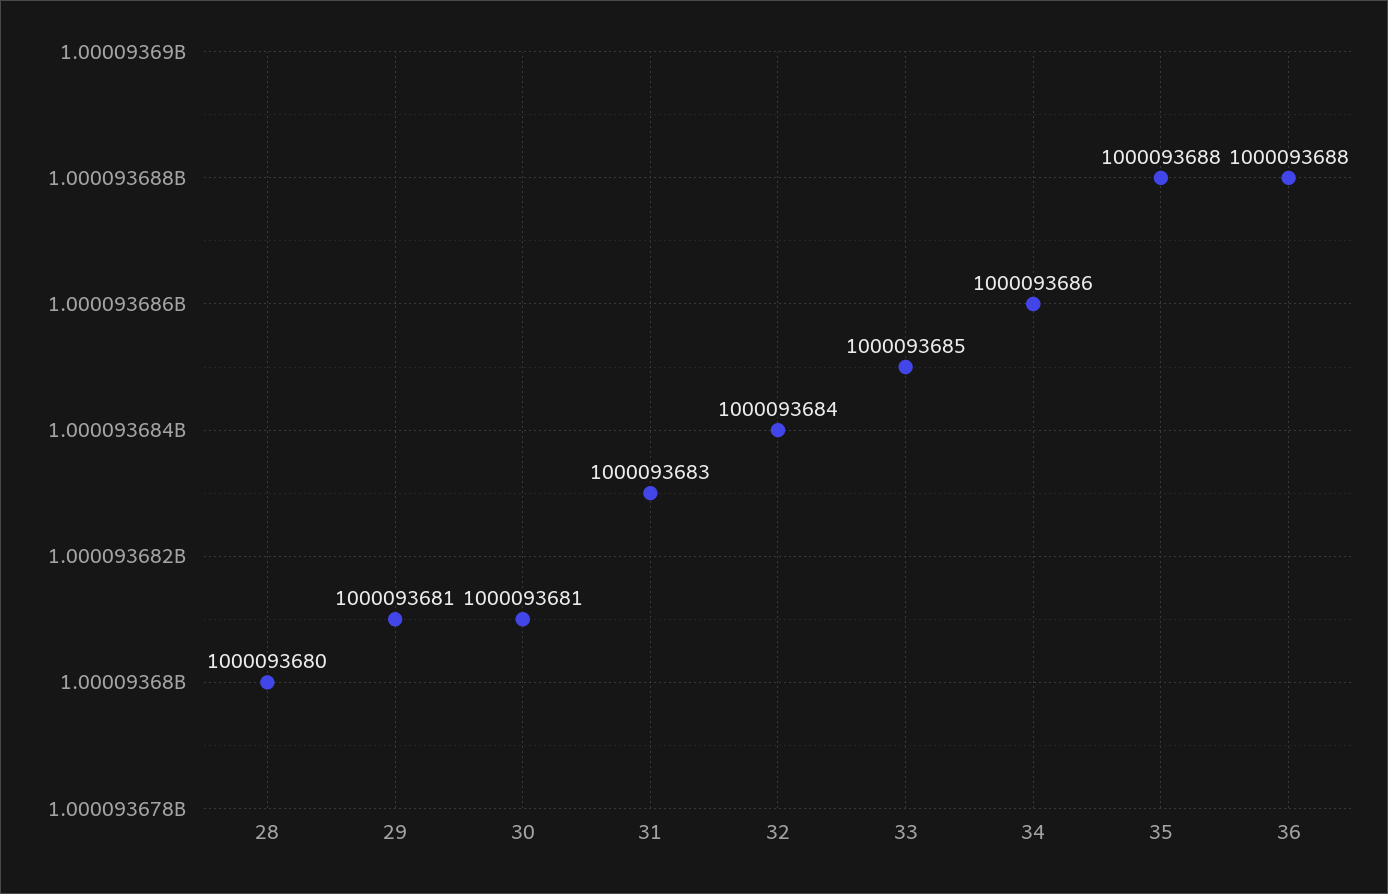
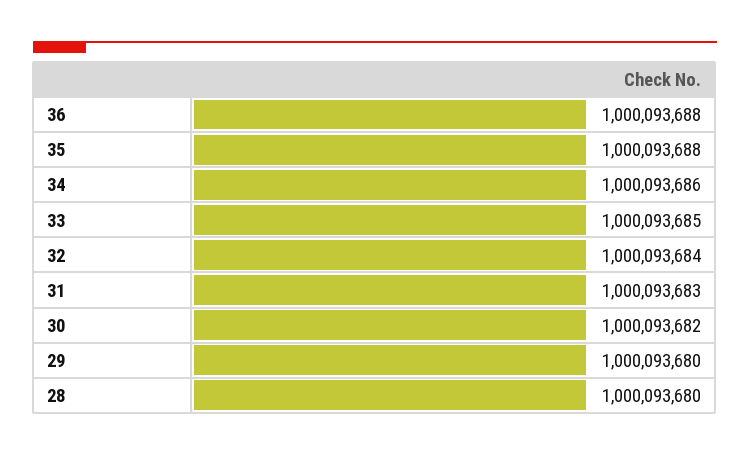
29: 1000093681 -> 1000093680
30: 1000093681 -> 1000093682

